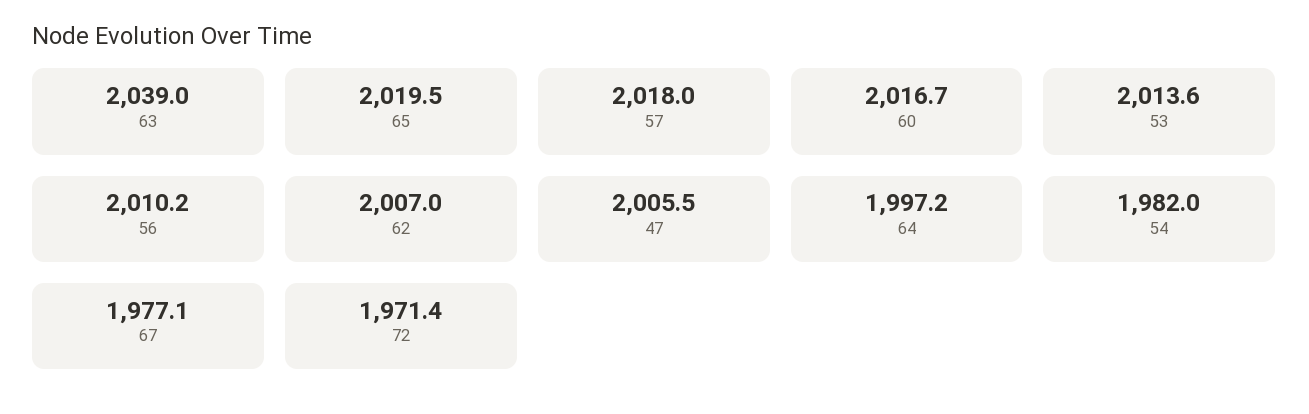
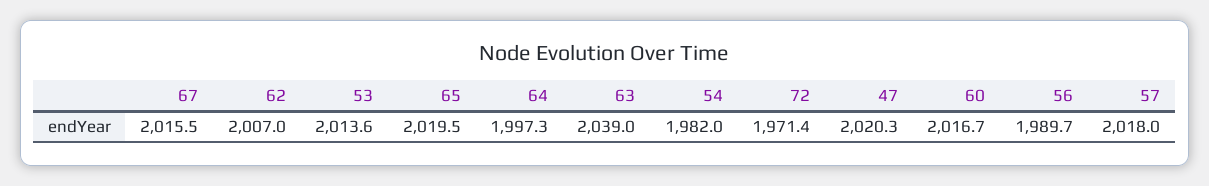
56: 2010.2 -> 1989.7
47: 2005.5 -> 2020.3
64: 1997.2 -> 1997.3
67: 1977.1 -> 2015.5

